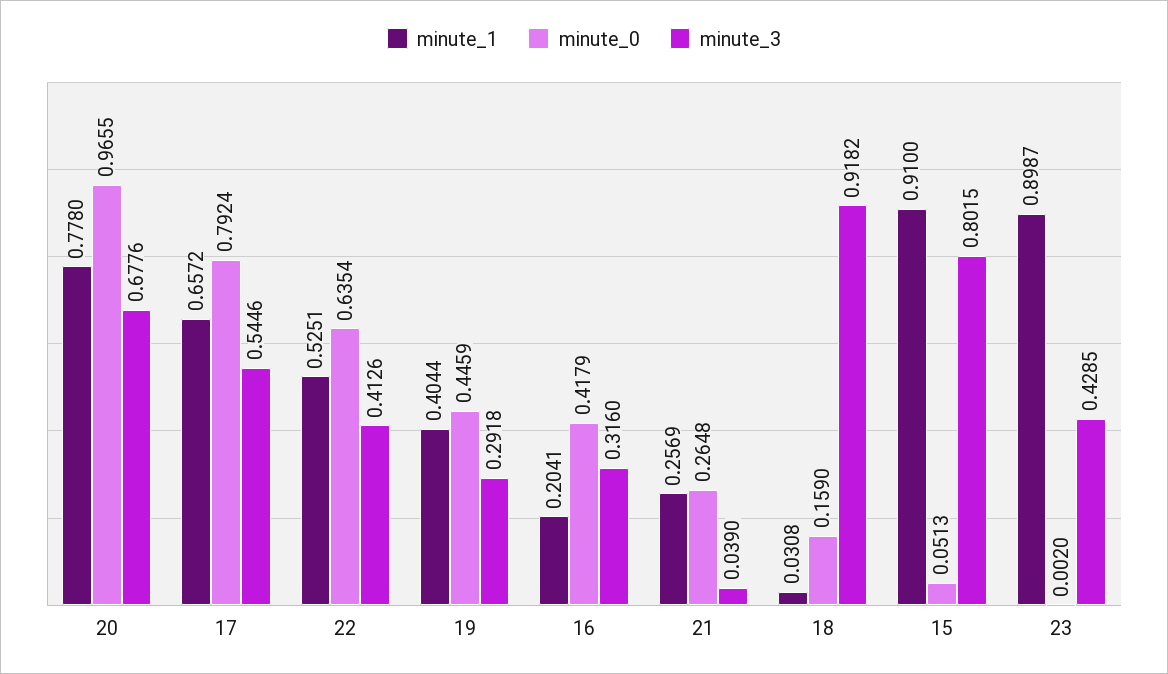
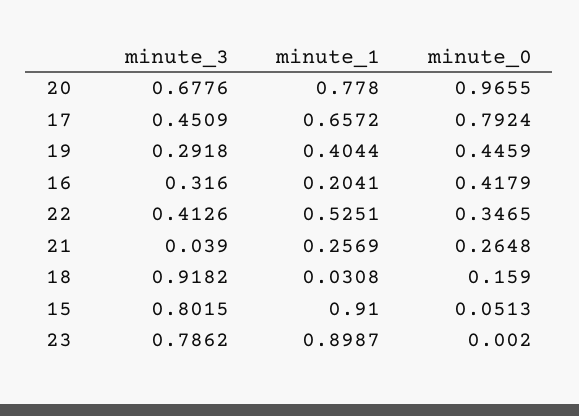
minute_3, 17: 0.5446 -> 0.4509
minute_0, 22: 0.6354 -> 0.3465
minute_3, 23: 0.4285 -> 0.7862

